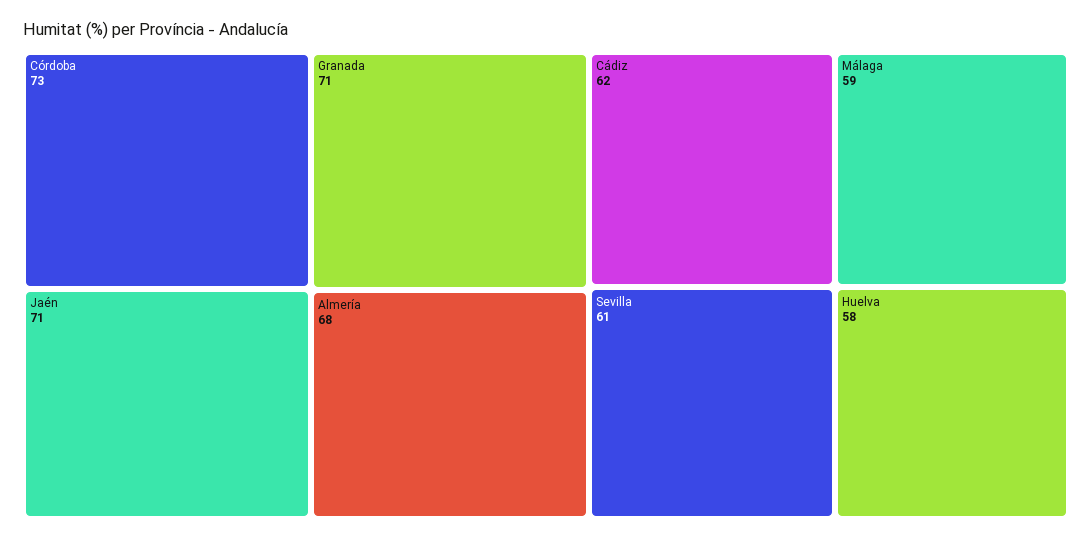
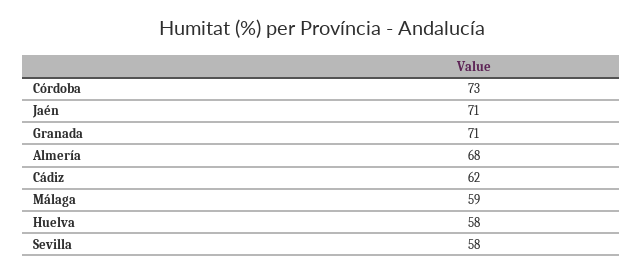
Sevilla: 61 -> 58

